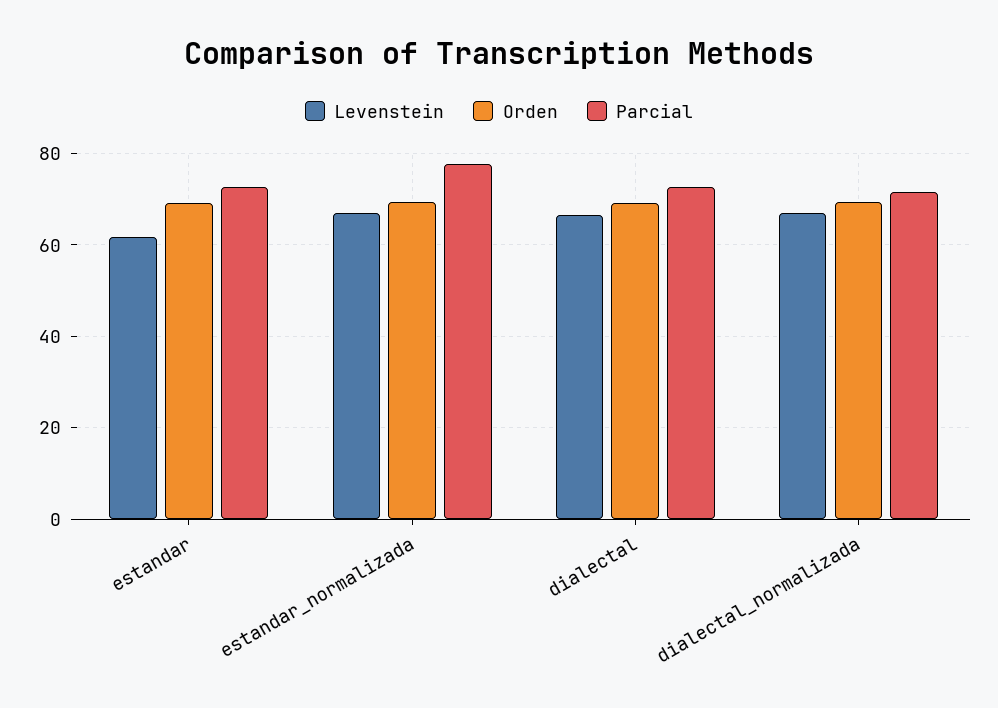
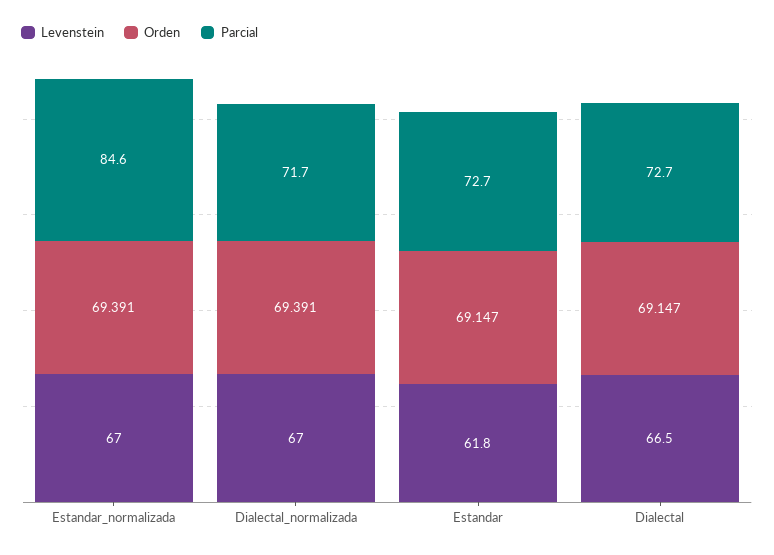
Parcial, estandar_normalizada: 78 -> 84.6

